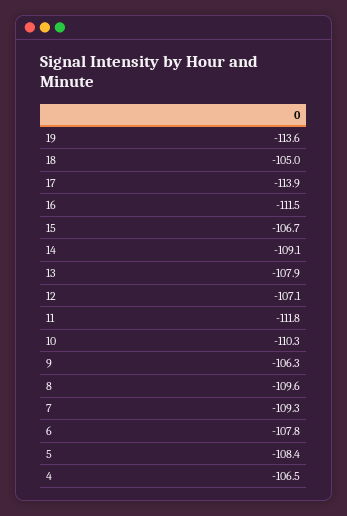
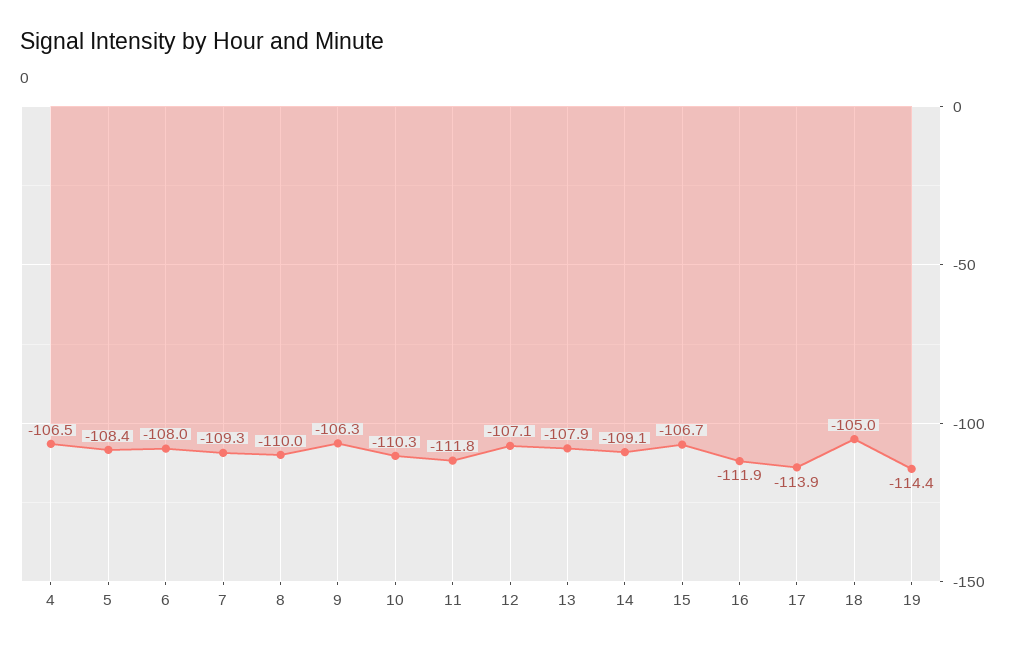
19: -113.6 -> -114.4
16: -111.5 -> -111.9
8: -109.6 -> -110
6: -107.8 -> -108

